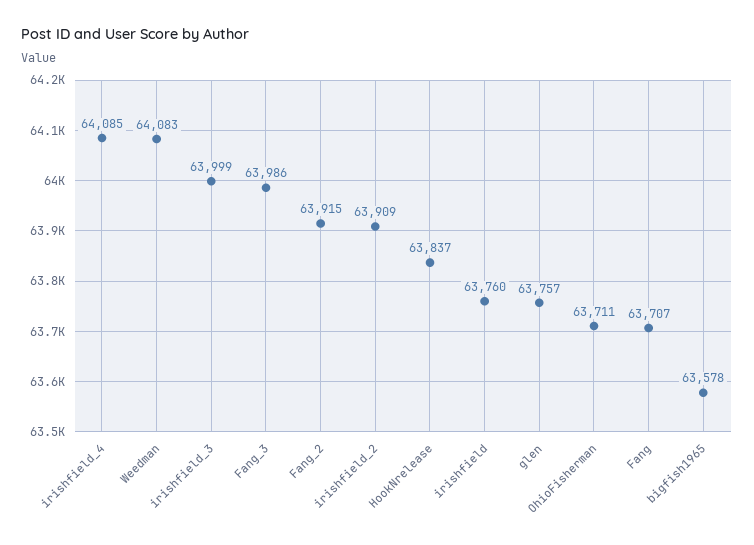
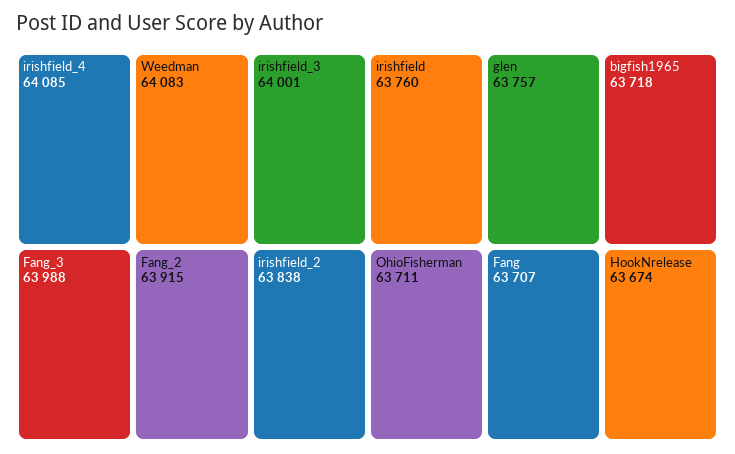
irishfield_3: 63999 -> 64001
Fang_3: 63986 -> 63988
irishfield_2: 63909 -> 63838
HookNrelease: 63837 -> 63674
bigfish1965: 63578 -> 63718

